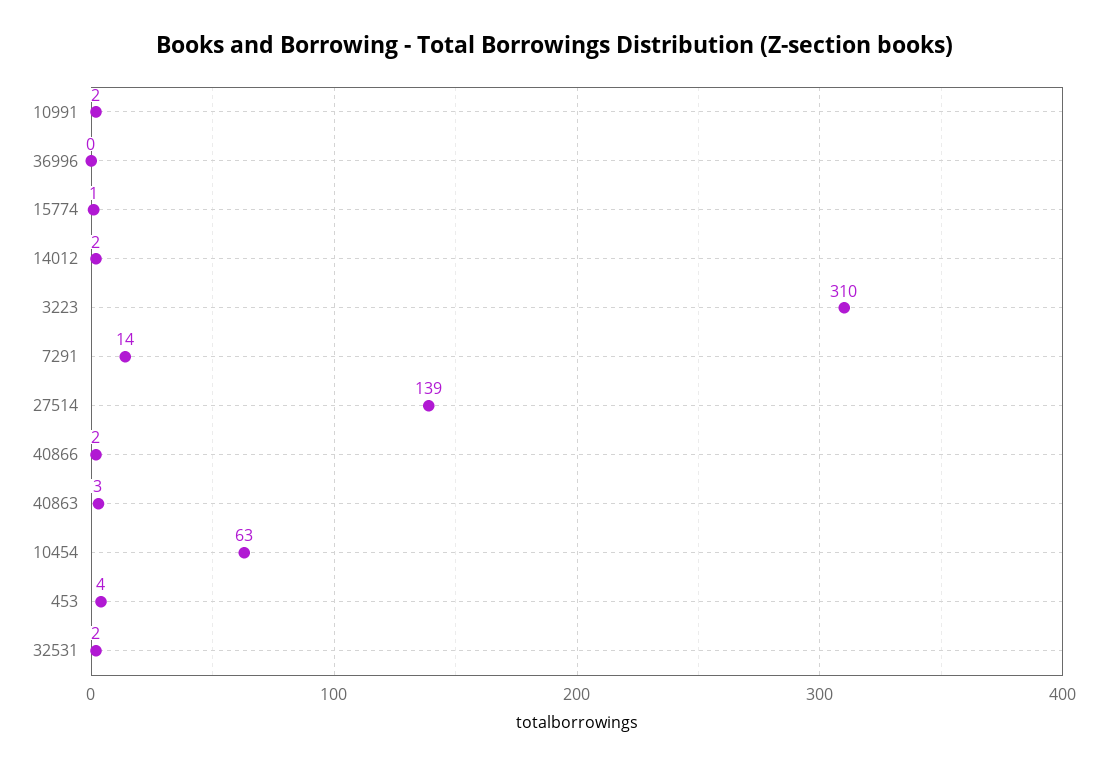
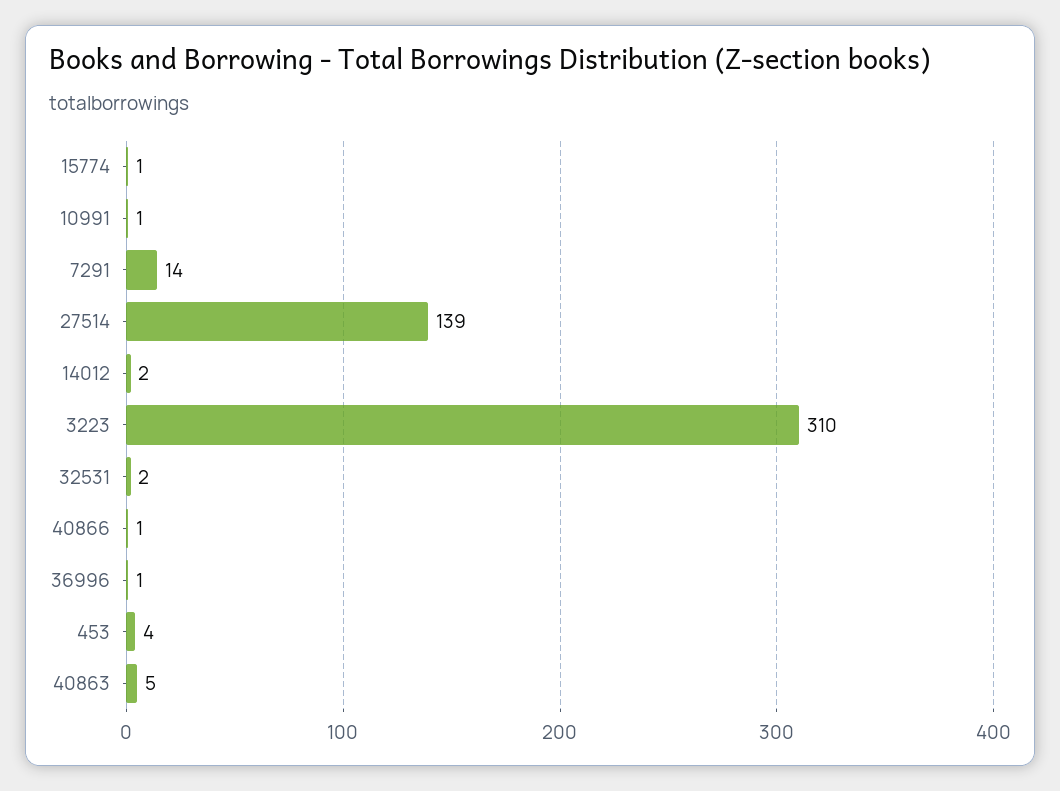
10991: 2 -> 1
36996: 0 -> 1
40866: 2 -> 1
40863: 3 -> 5
10454: 63 -> none

